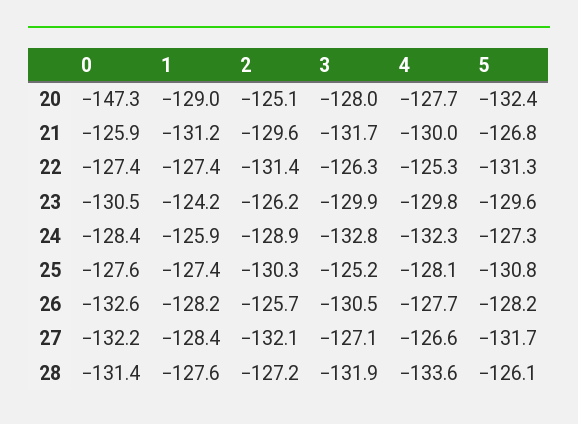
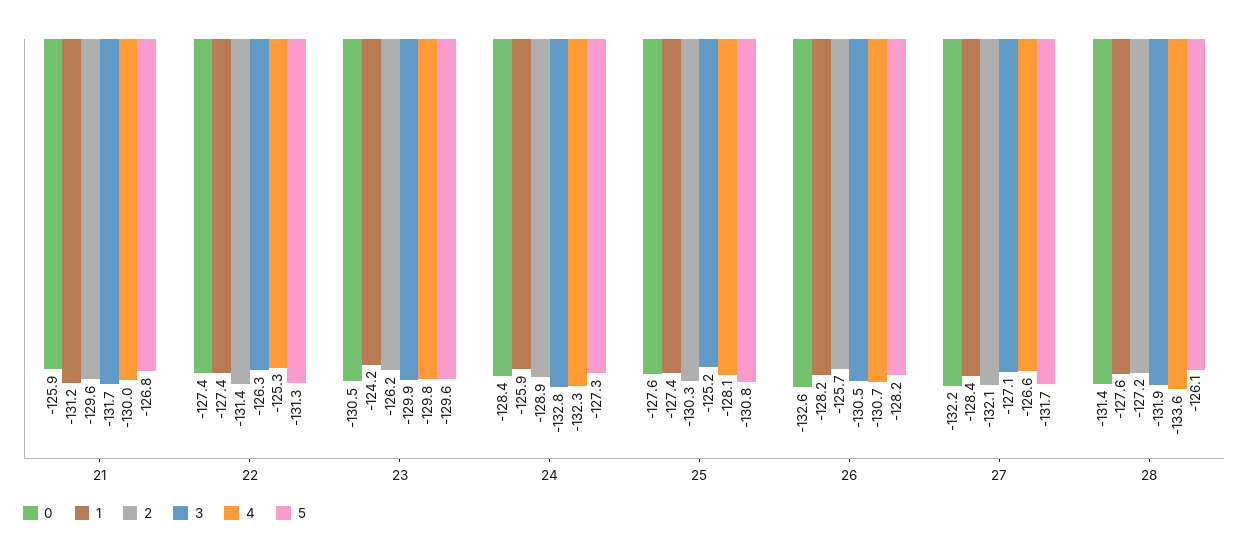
0, 20: -147.3 -> none
1, 20: -129 -> none
2, 20: -125.1 -> none
3, 20: -128 -> none
4, 20: -127.7 -> none
5, 20: -132.4 -> none
4, 26: -127.7 -> -130.7

